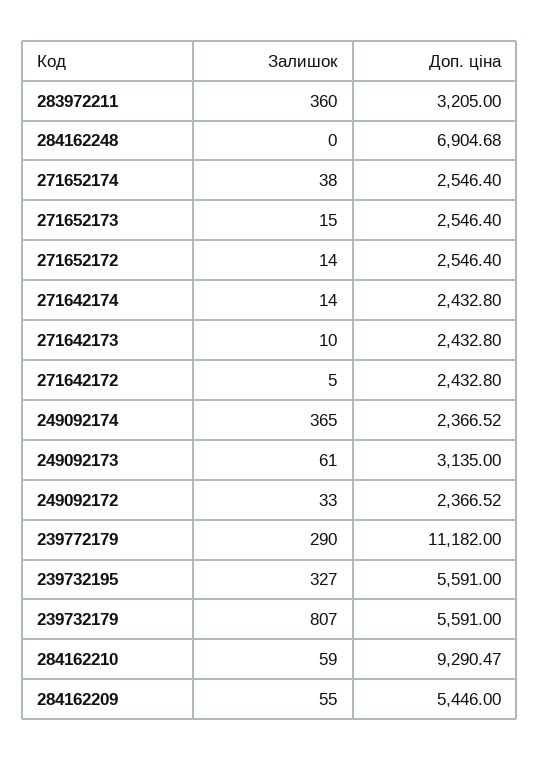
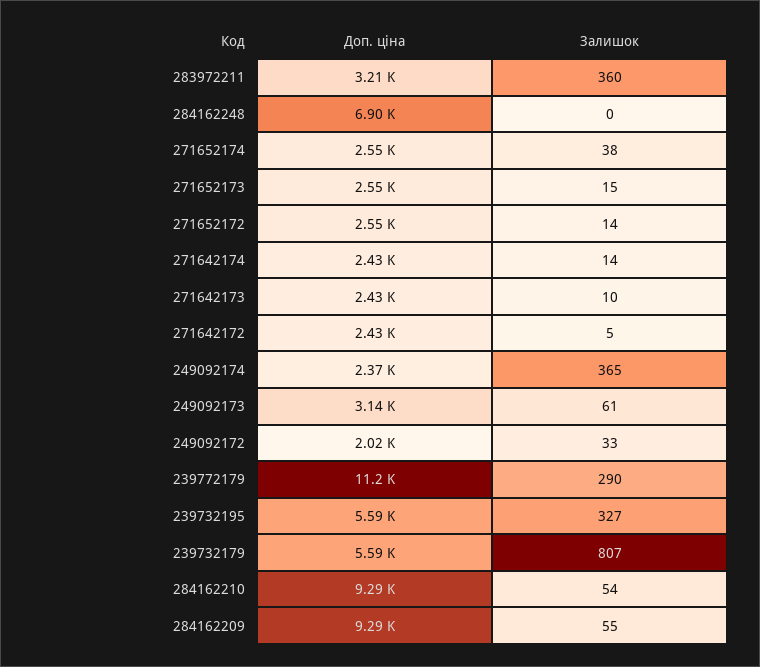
Доп. ціна, 249092172: 2366.52 -> 2020
Залишок, 284162210: 59 -> 54
Доп. ціна, 284162209: 5446 -> 9290

